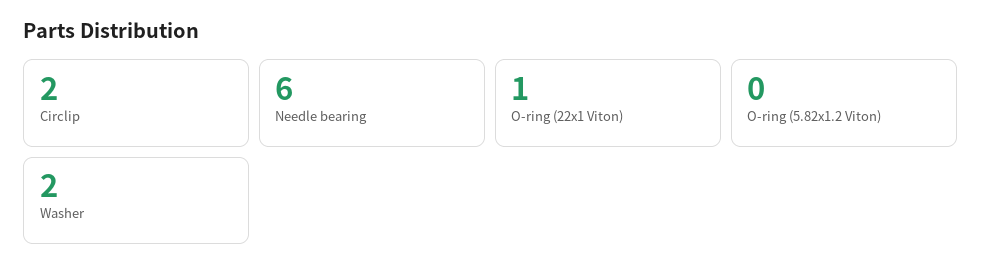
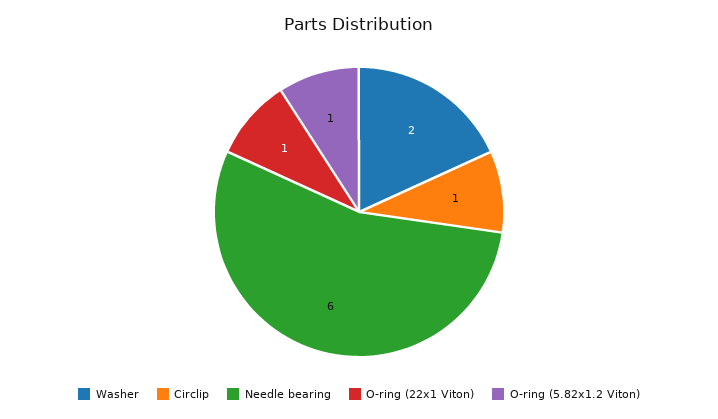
Circlip: 2 -> 1
O-ring (5.82x1.2 Viton): 0 -> 1

